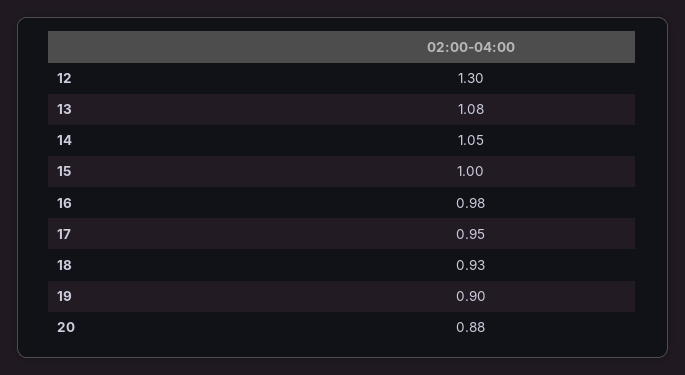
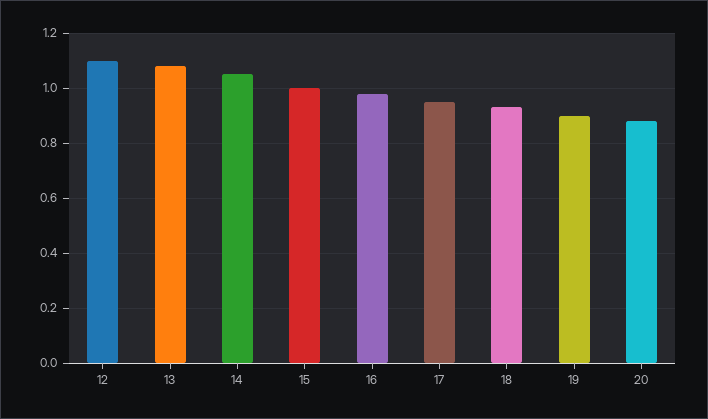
12: 1.3 -> 1.1

